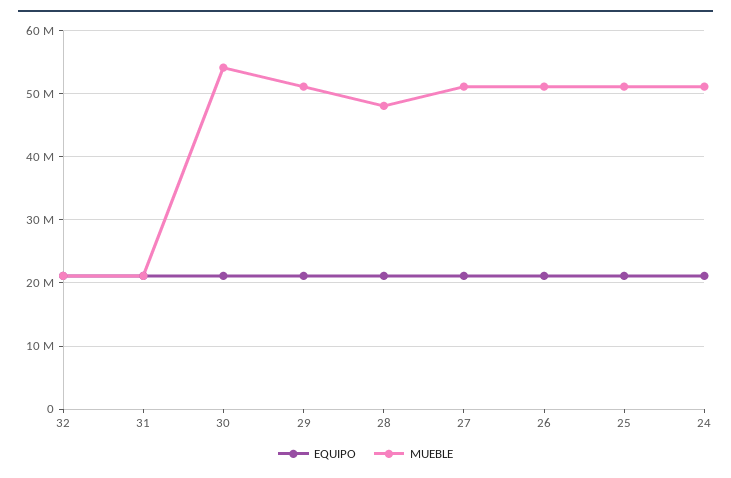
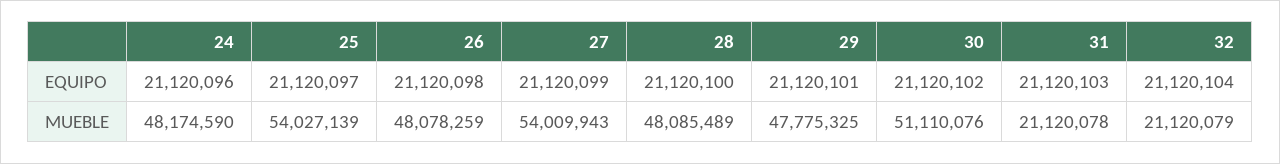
MUEBLE, 30: 54000000 -> 51110076
MUEBLE, 29: 51000000 -> 47775325
MUEBLE, 27: 51000000 -> 54009943
MUEBLE, 26: 51000000 -> 48078259
MUEBLE, 25: 51000000 -> 54027139
MUEBLE, 24: 51000000 -> 48174590

